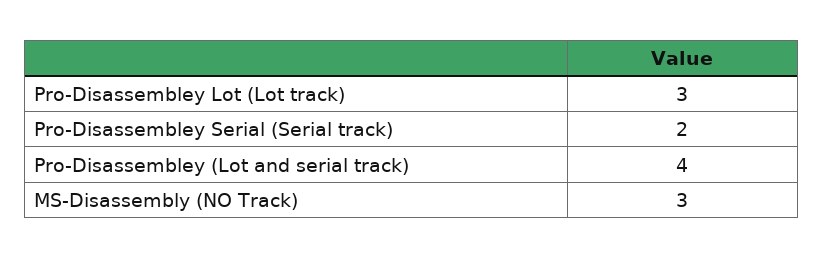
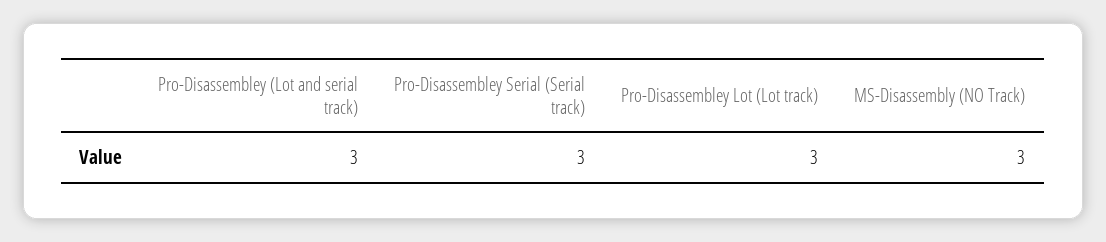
Pro-Disassembley Serial (Serial track): 2 -> 3
Pro-Disassembley (Lot and serial track): 4 -> 3

